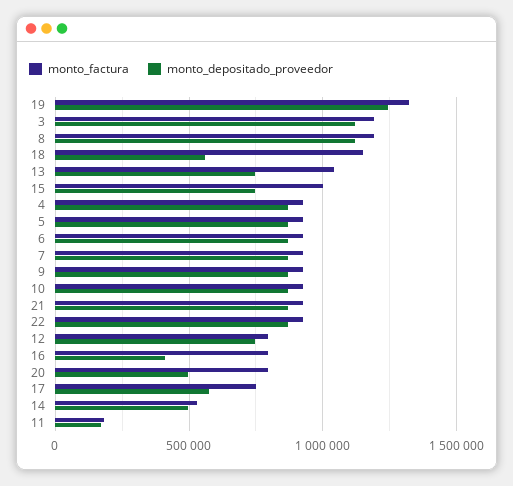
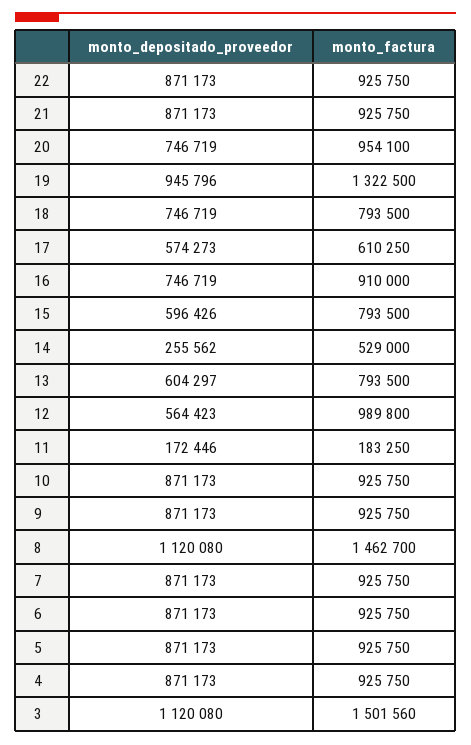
monto_depositado_proveedor, 19: 1250000 -> 945796
monto_factura, 3: 1200000 -> 1501560
monto_factura, 8: 1200000 -> 1462700
monto_factura, 18: 1150000 -> 793500
monto_depositado_proveedor, 18: 550000 -> 746719
monto_factura, 13: 1050000 -> 793500
monto_depositado_proveedor, 13: 750000 -> 604297
monto_factura, 15: 1000000 -> 793500
monto_depositado_proveedor, 15: 750000 -> 596426
monto_factura, 12: 800000 -> 989800
monto_depositado_proveedor, 12: 750000 -> 564423
monto_factura, 16: 800000 -> 910000
monto_depositado_proveedor, 16: 400000 -> 746719
monto_factura, 20: 800000 -> 954100
monto_depositado_proveedor, 20: 500000 -> 746719
monto_factura, 17: 750000 -> 610250
monto_depositado_proveedor, 14: 500000 -> 255562

